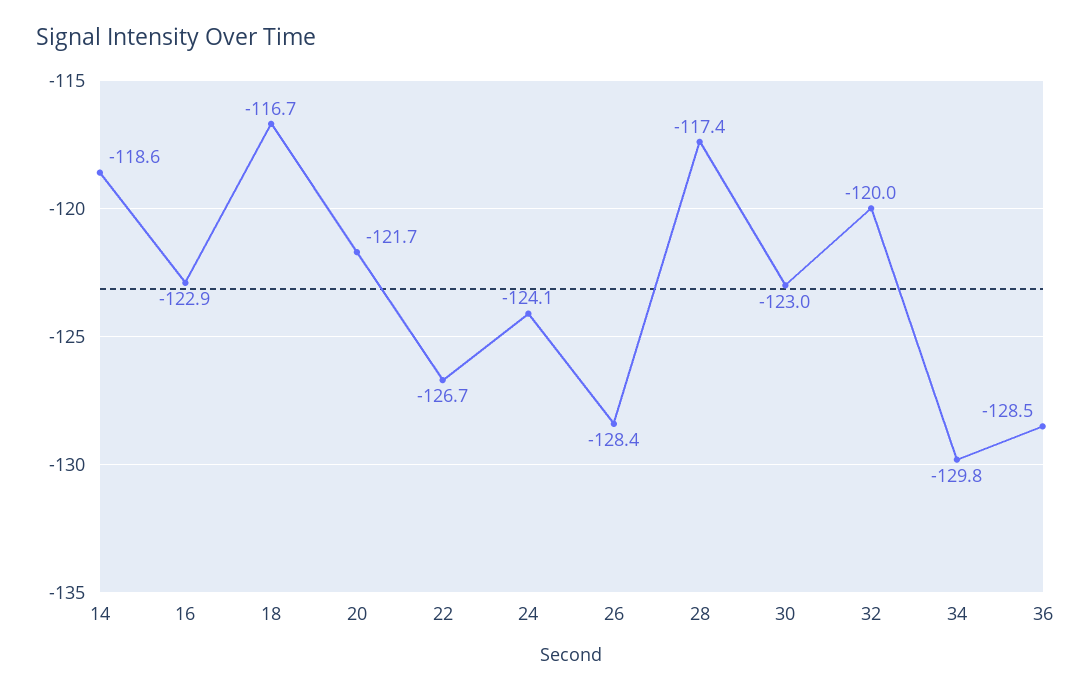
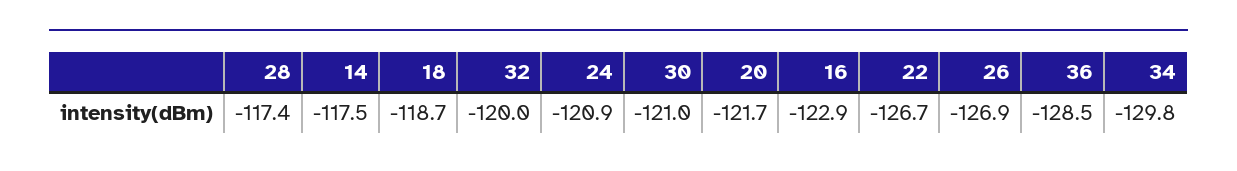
14: -118.6 -> -117.5
18: -116.7 -> -118.7
24: -124.1 -> -120.9
26: -128.4 -> -126.9
30: -123 -> -121

